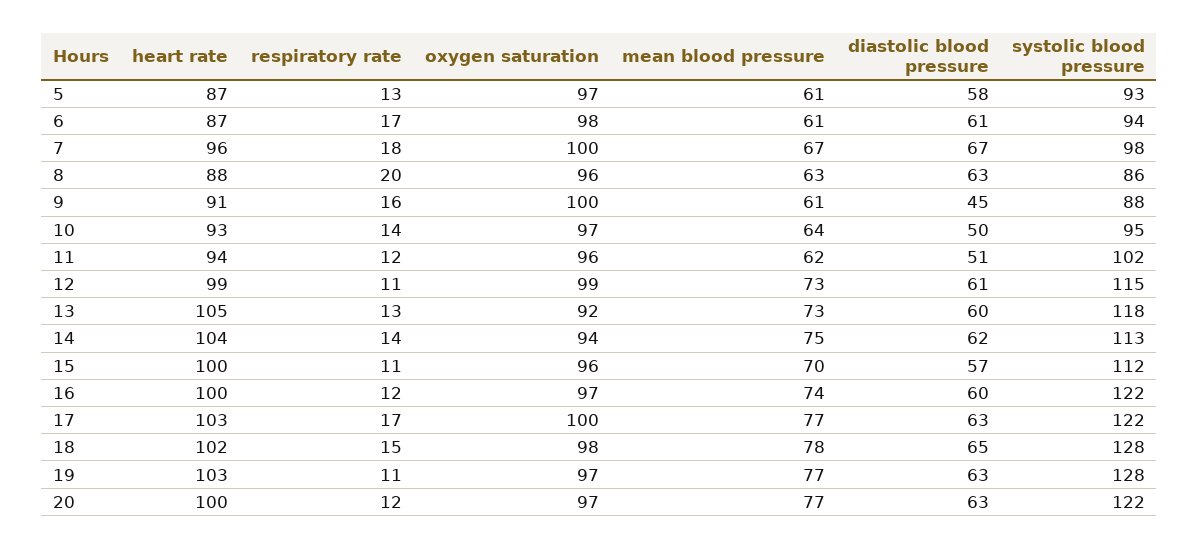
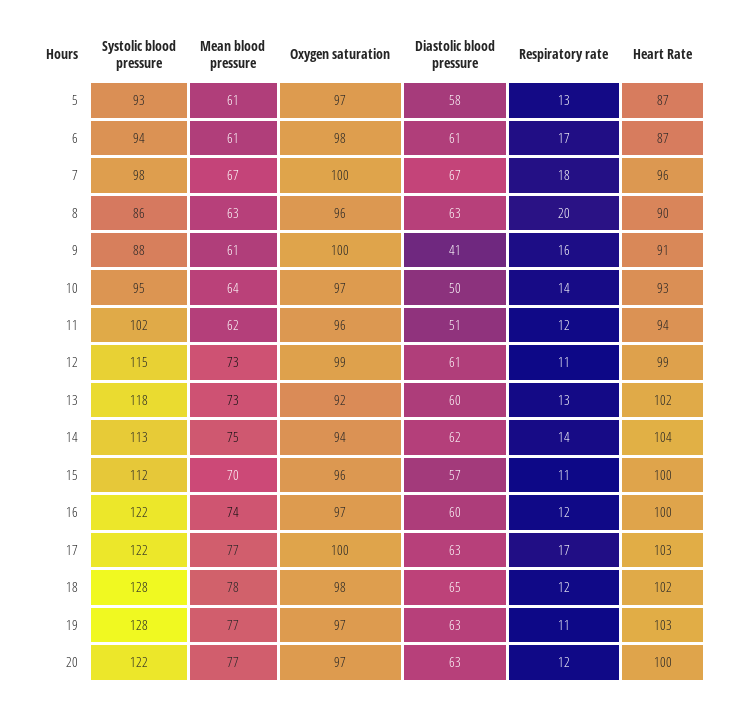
heart rate, 8: 88 -> 90
diastolic blood pressure, 9: 45 -> 41
heart rate, 13: 105 -> 102
respiratory rate, 18: 15 -> 12

